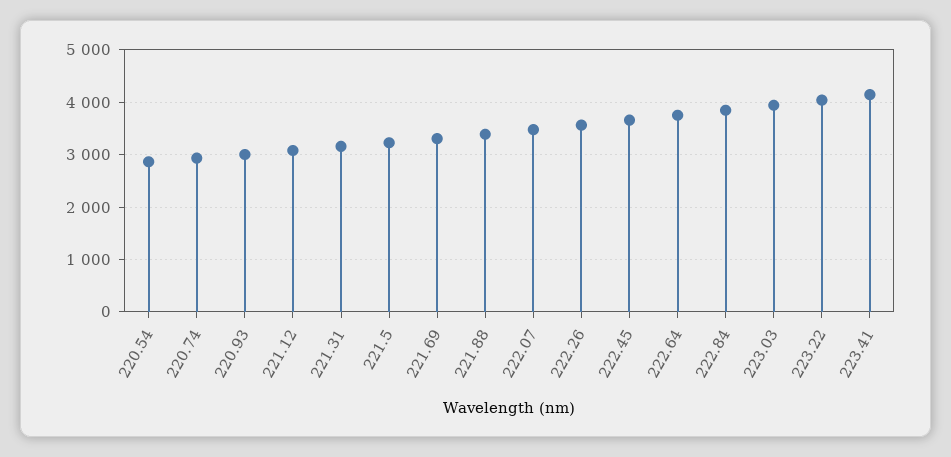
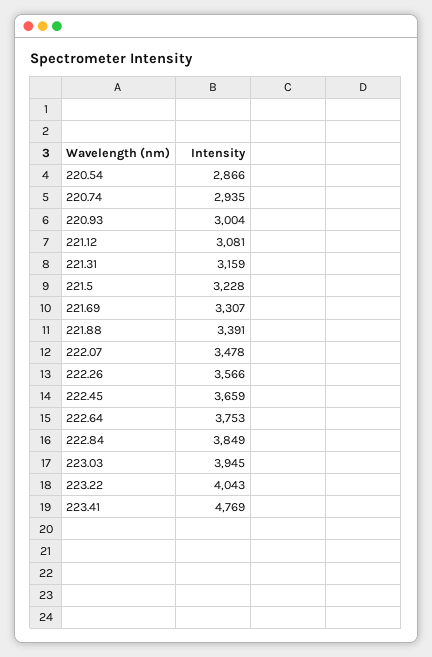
223.41: 4200 -> 4769

